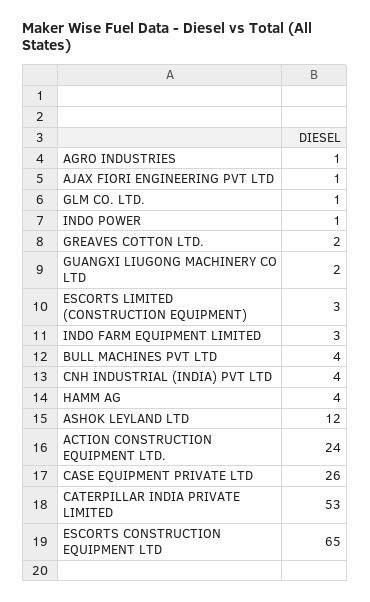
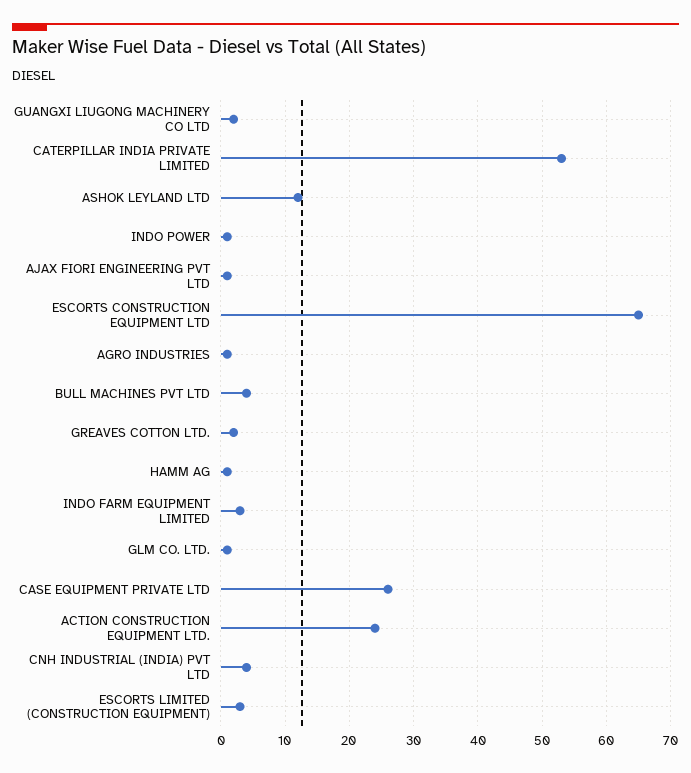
HAMM AG: 4 -> 1

